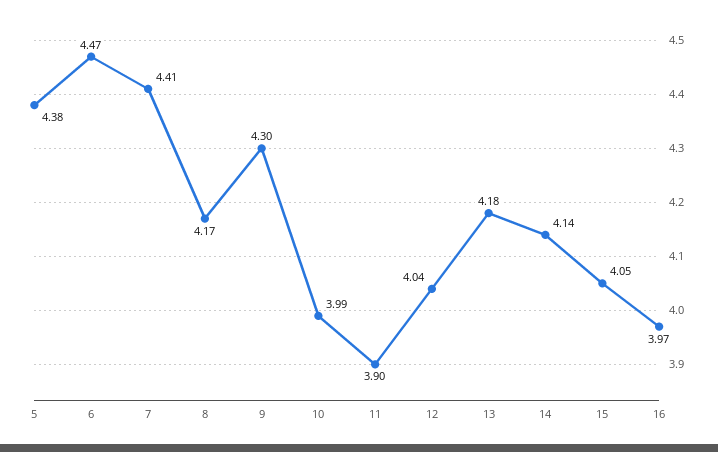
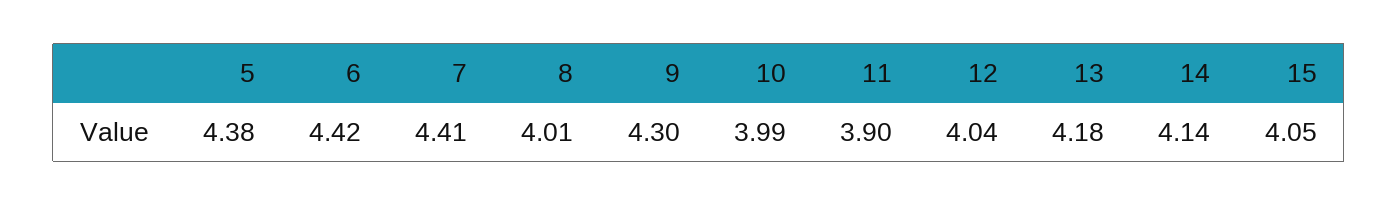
6: 4.47 -> 4.42
8: 4.17 -> 4.01
16: 3.97 -> none

